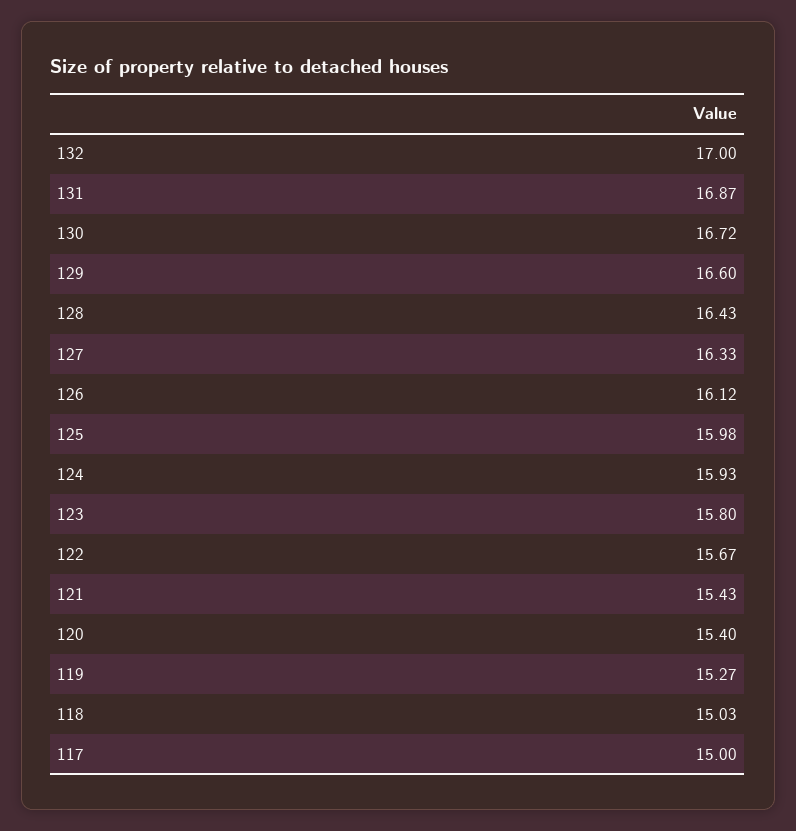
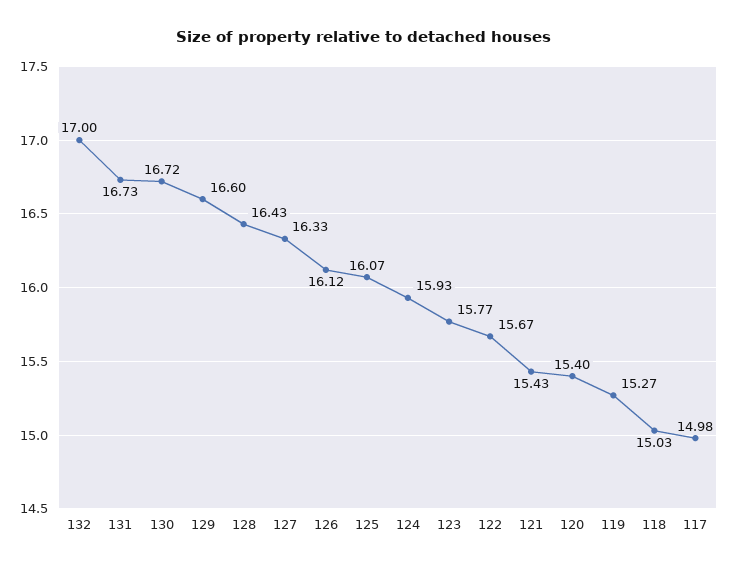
131: 16.87 -> 16.73
125: 15.98 -> 16.07
123: 15.8 -> 15.77
117: 15 -> 14.98

